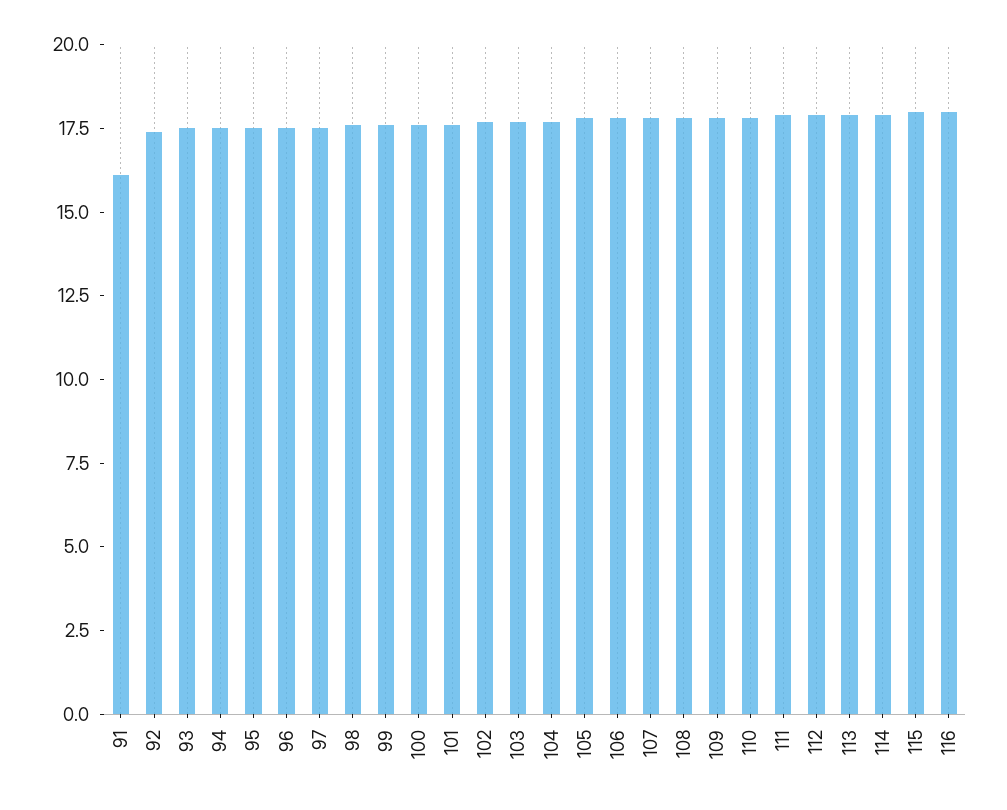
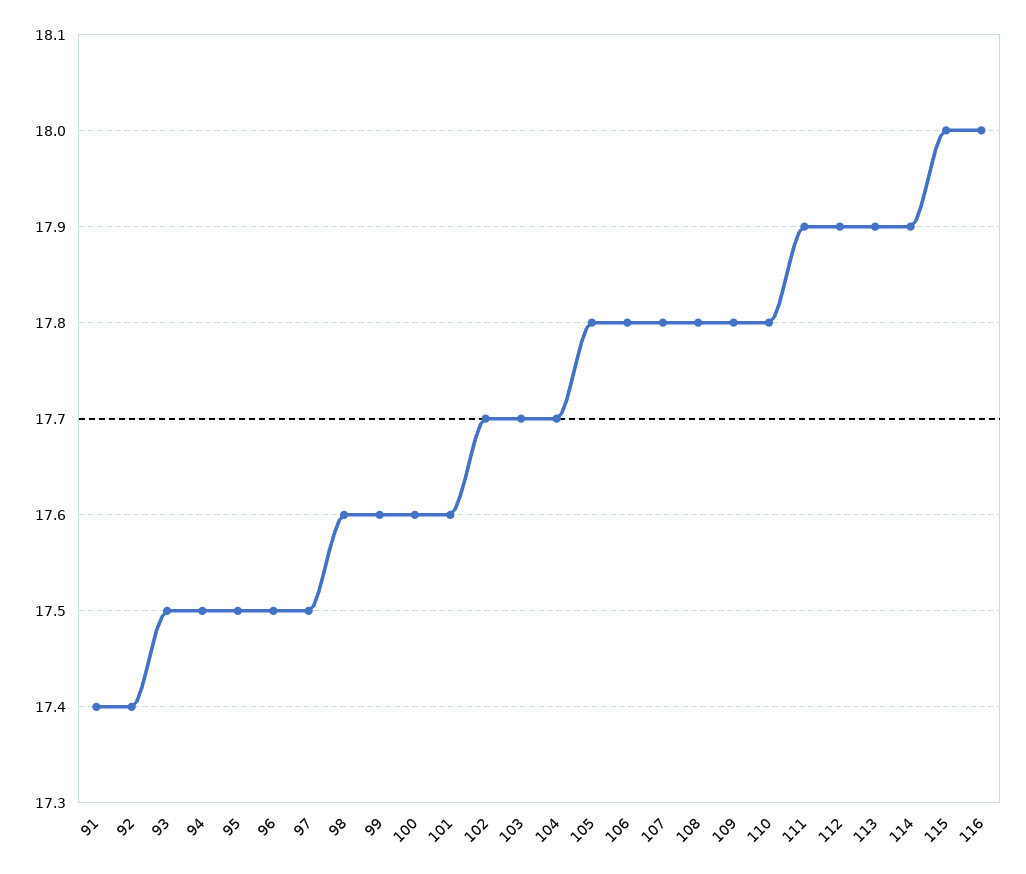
91: 16 -> 17.4

